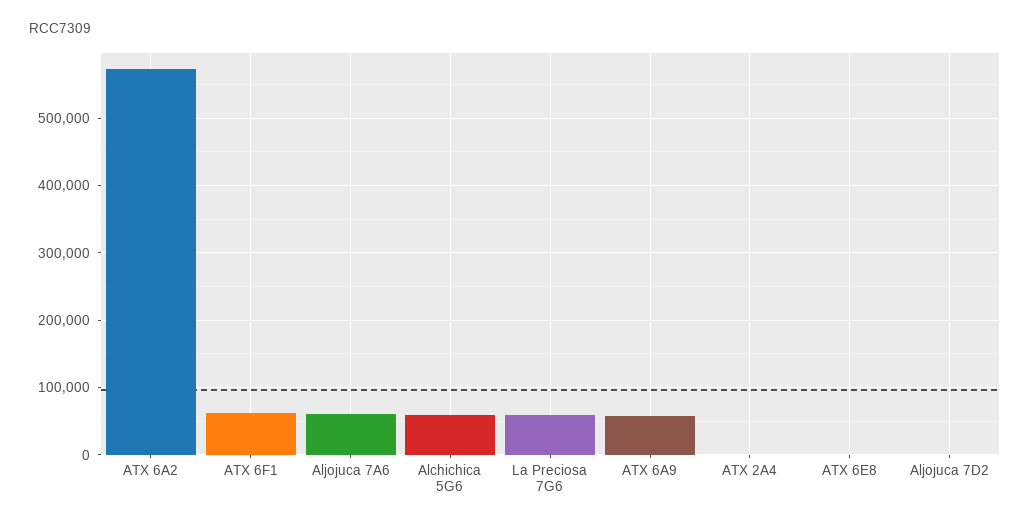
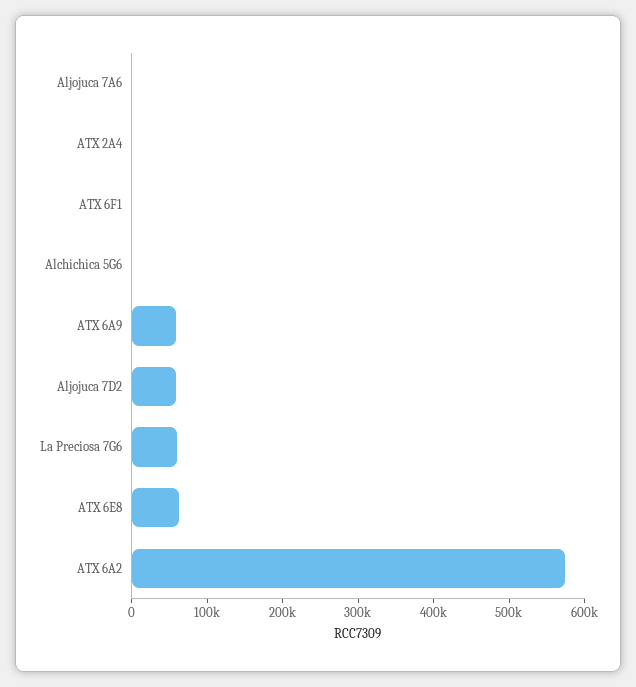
ATX 6F1: 60000 -> 0
Aljojuca 7A6: 60000 -> 0
Alchichica 5G6: 60000 -> 0
ATX 6E8: 0 -> 60000
Aljojuca 7D2: 0 -> 60000

